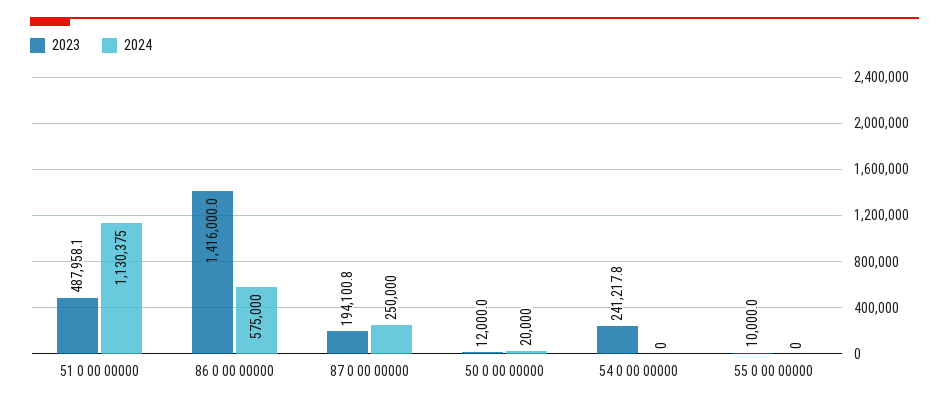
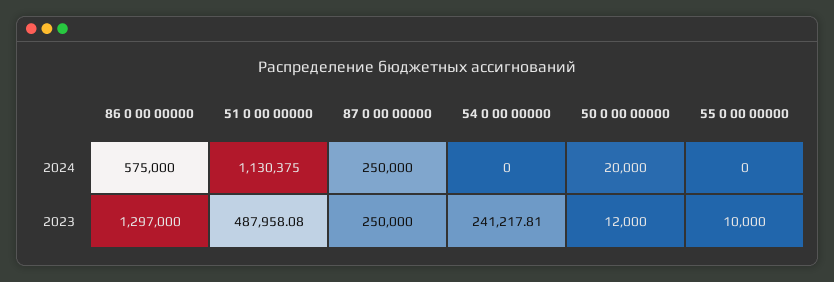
2023, 86 0 00 00000: 1416000 -> 1297000
2023, 87 0 00 00000: 194100.8 -> 250000

